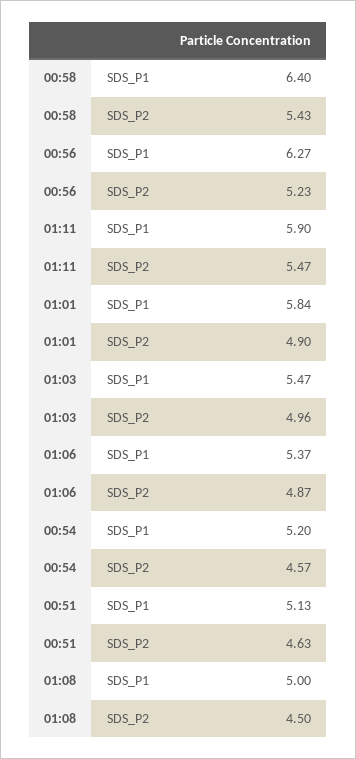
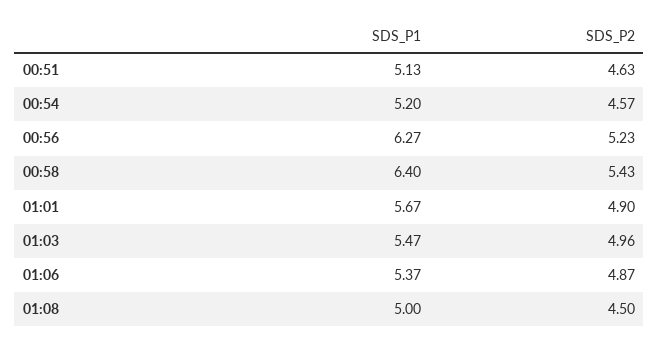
01:11, SDS_P1: 5.9 -> none
01:11, SDS_P2: 5.47 -> none
01:01, SDS_P1: 5.84 -> 5.67

